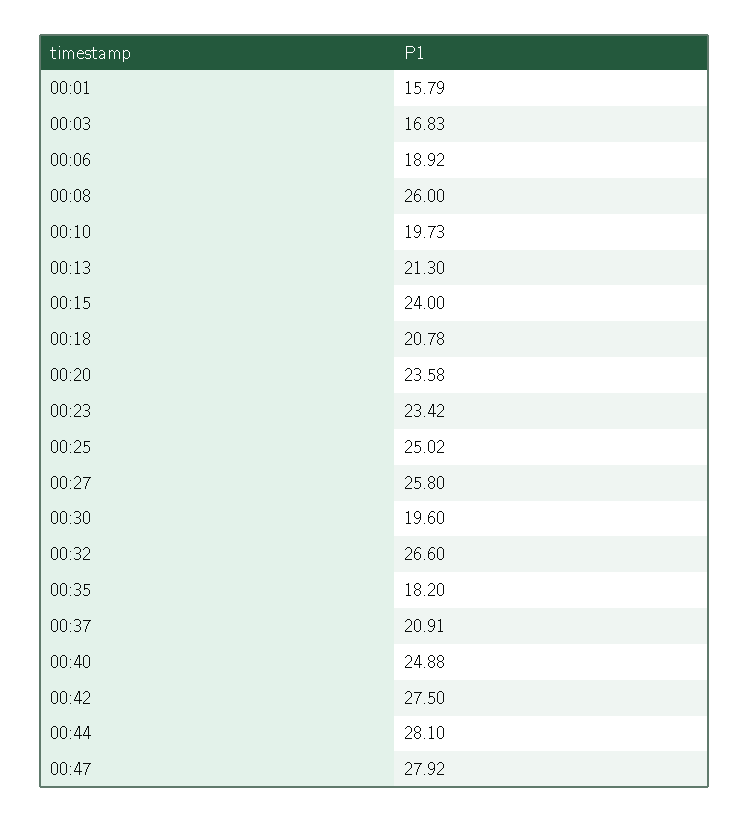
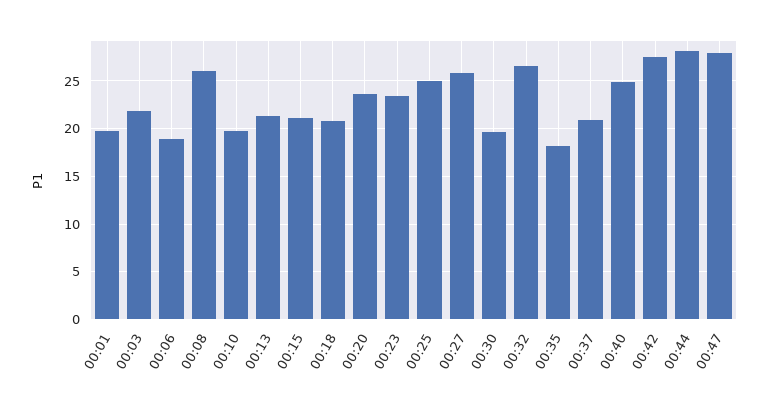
00:01: 15.79 -> 20
00:03: 16.83 -> 22
00:15: 24 -> 21

